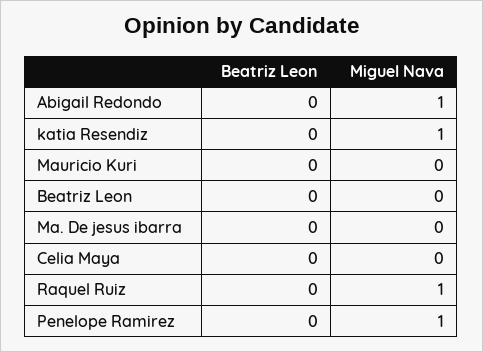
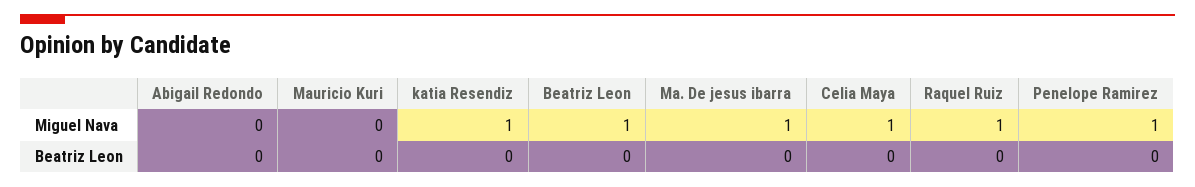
Miguel Nava, Abigail Redondo: 1 -> 0
Miguel Nava, Beatriz Leon: 0 -> 1
Miguel Nava, Ma. De jesus ibarra: 0 -> 1
Miguel Nava, Celia Maya: 0 -> 1

